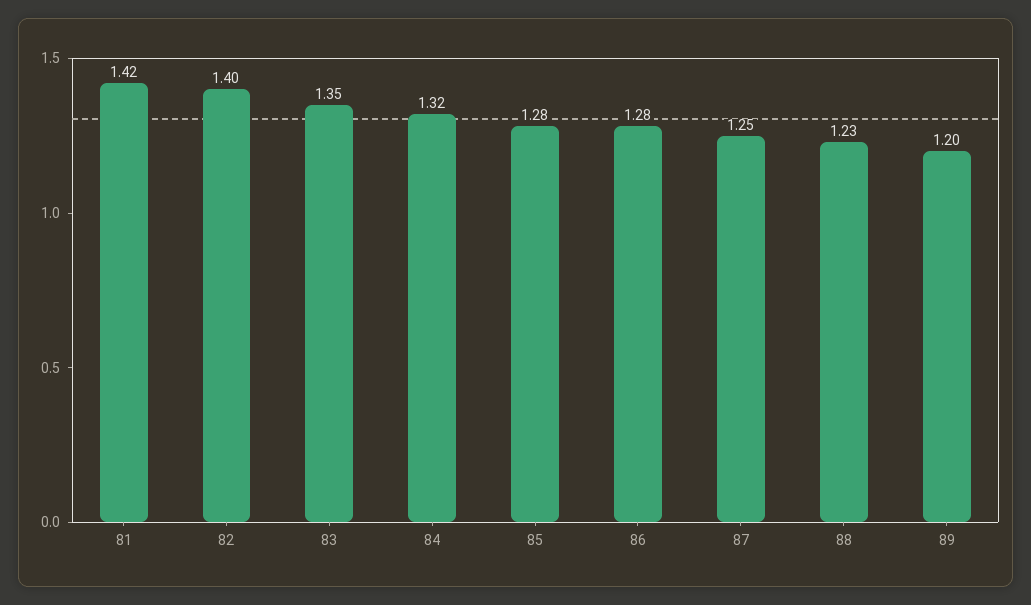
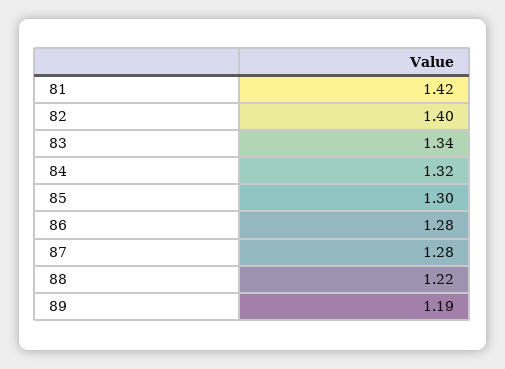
83: 1.35 -> 1.34
85: 1.28 -> 1.3
87: 1.25 -> 1.28
88: 1.23 -> 1.22
89: 1.2 -> 1.19

